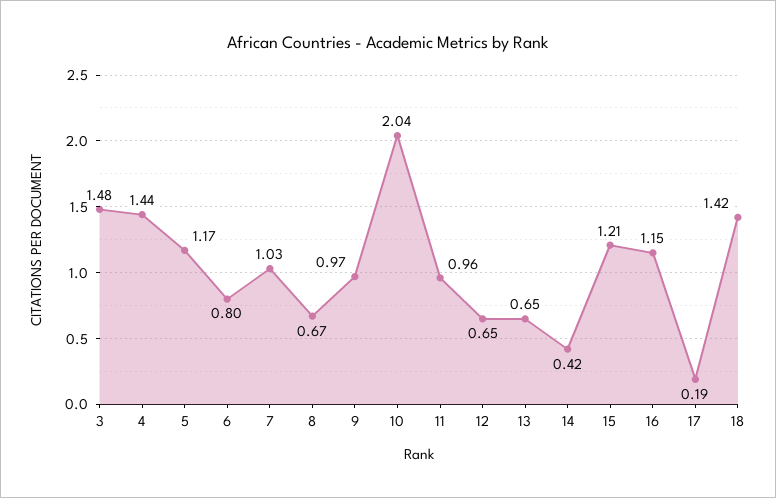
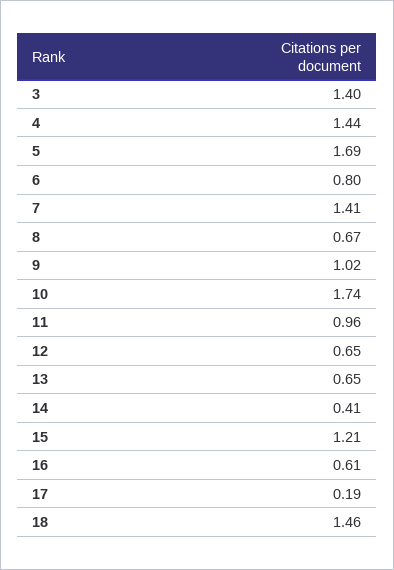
3: 1.48 -> 1.4
5: 1.17 -> 1.69
7: 1.03 -> 1.41
9: 0.97 -> 1.02
10: 2.04 -> 1.74
14: 0.42 -> 0.41
16: 1.15 -> 0.61
18: 1.42 -> 1.46

